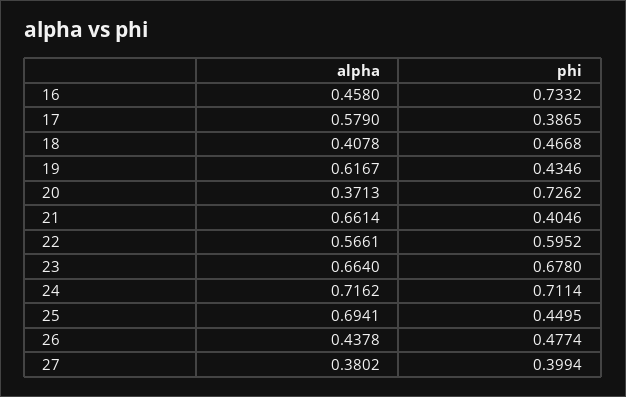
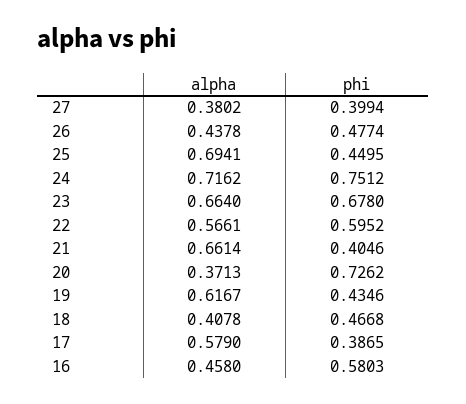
phi, 16: 0.7332 -> 0.5803
phi, 24: 0.7114 -> 0.7512

